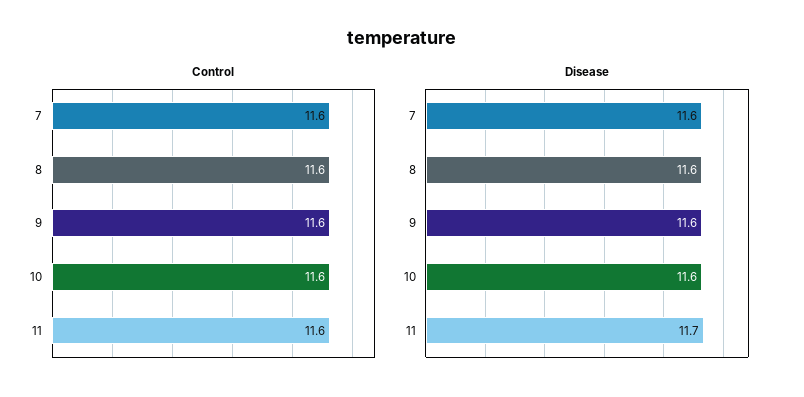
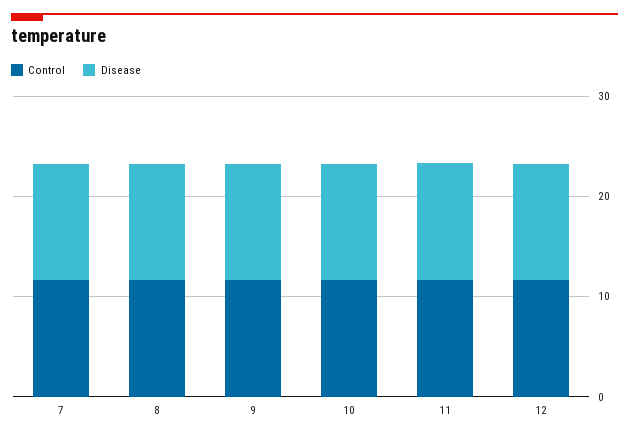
Control, 12: none -> 12
Disease, 12: none -> 12

